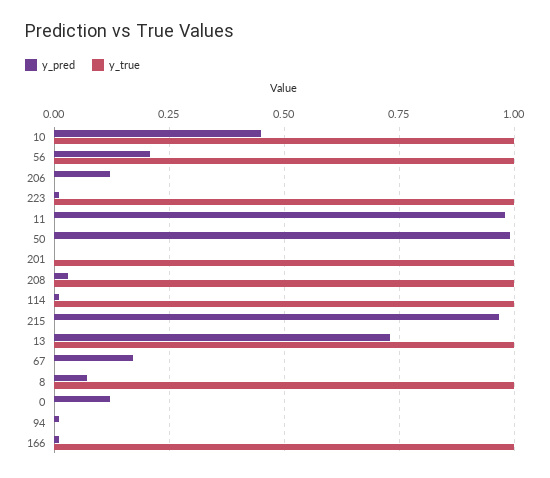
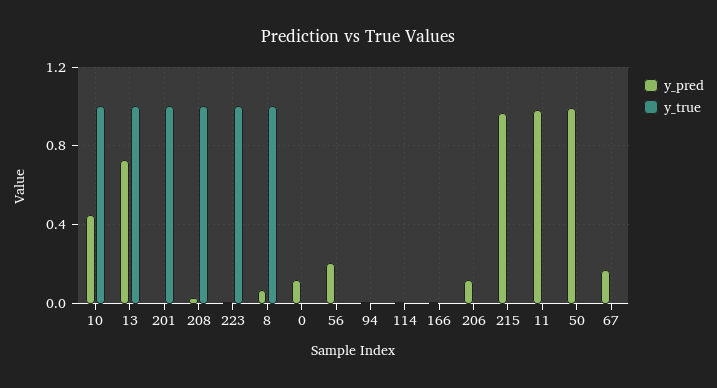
y_true, 56: 1 -> 0
y_true, 114: 1 -> 0
y_true, 166: 1 -> 0

